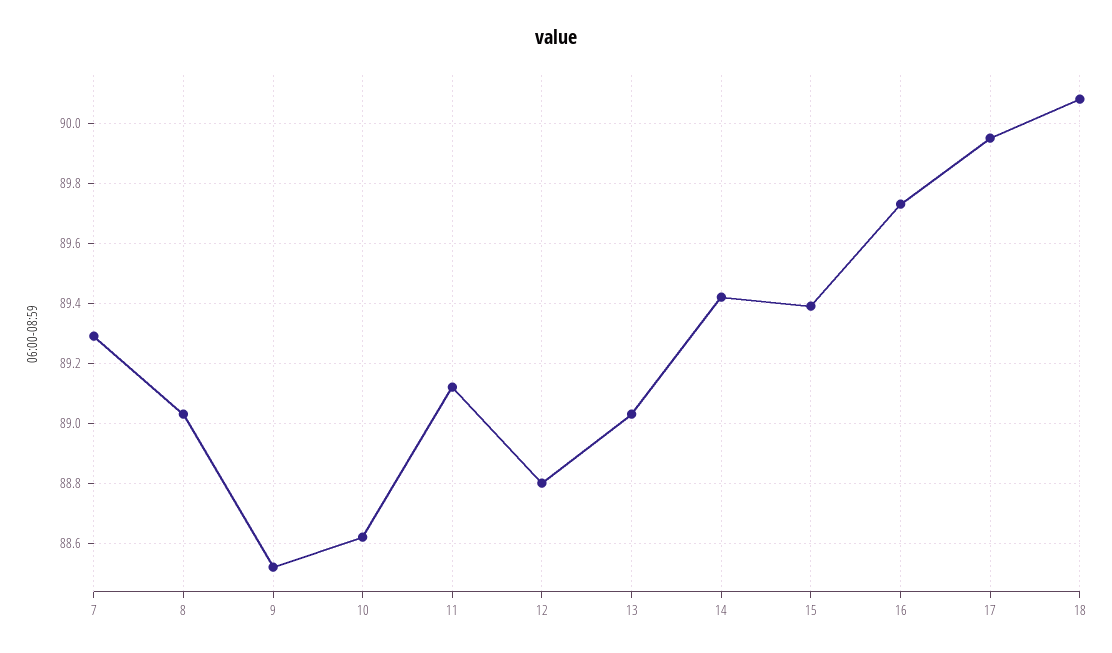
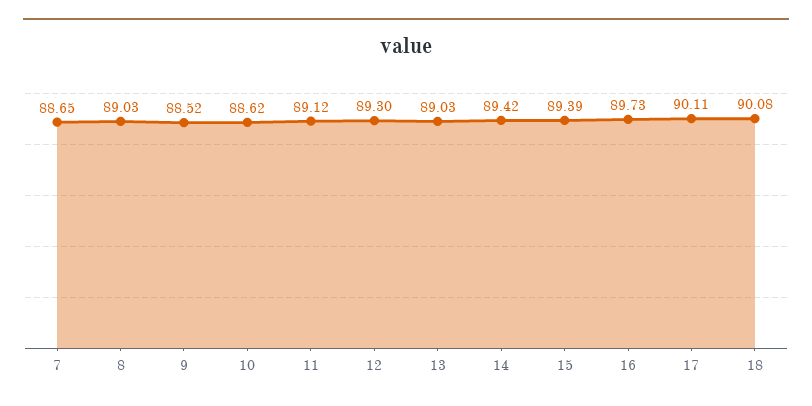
7: 89.3 -> 88.65
12: 88.8 -> 89.3
17: 89.95 -> 90.11

